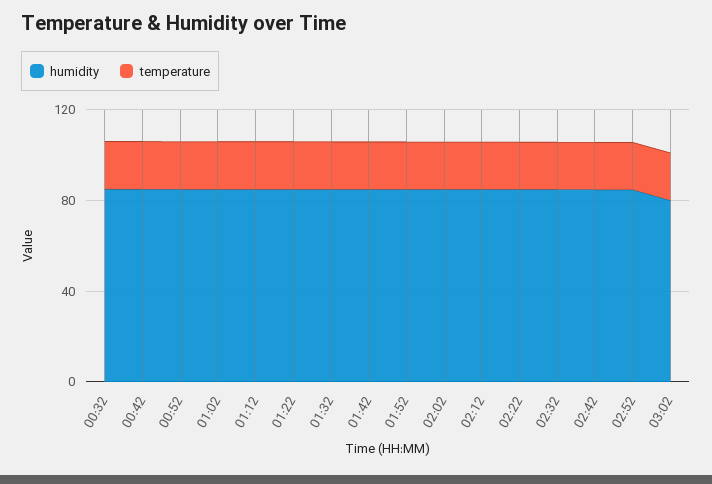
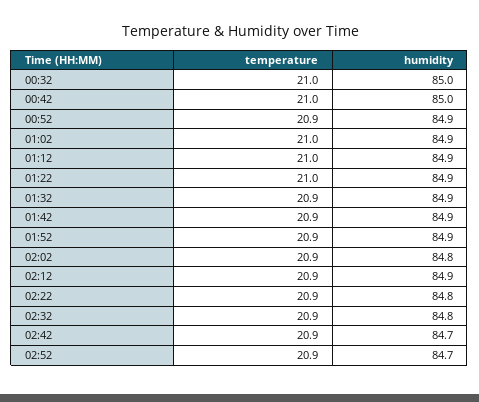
humidity, 03:02: 80 -> none
temperature, 03:02: 20 -> none

